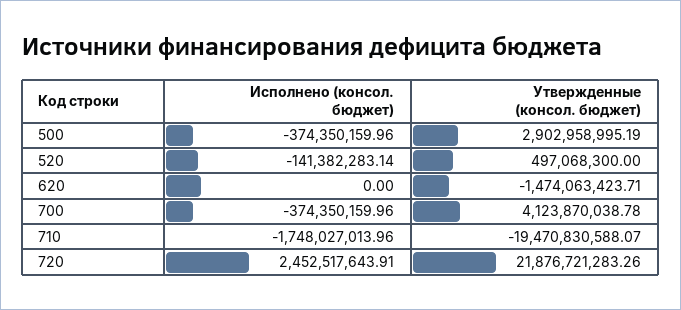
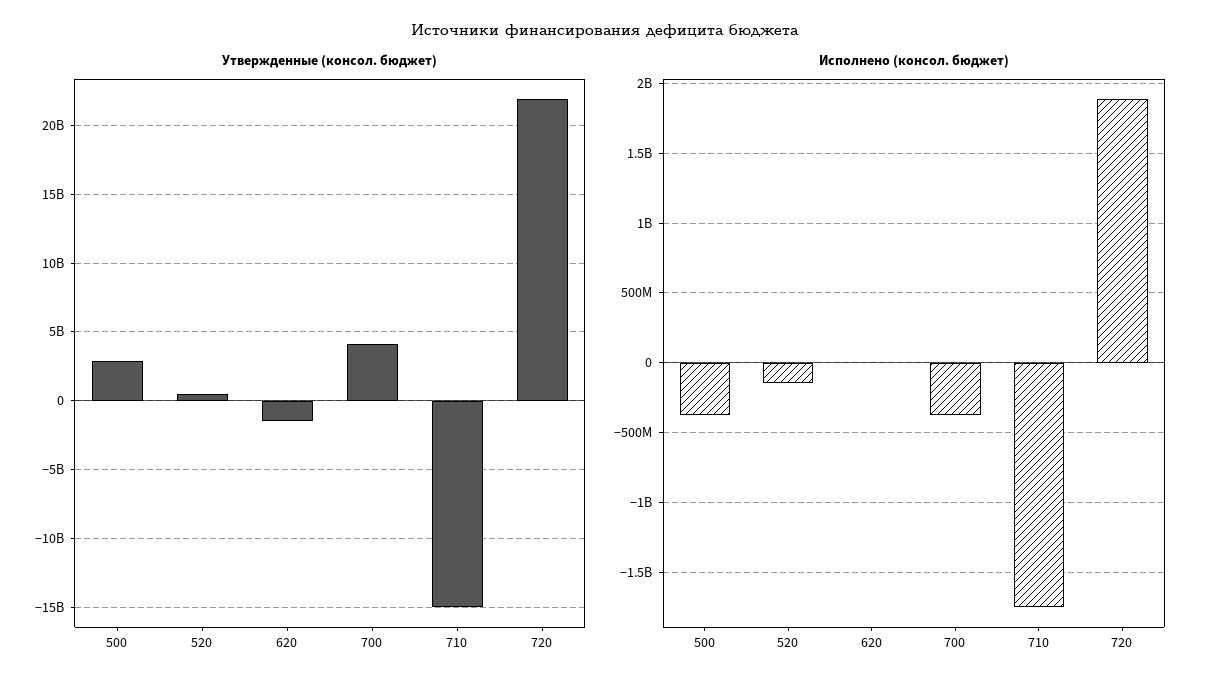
Утвержденные (консол. бюджет), 710: -19470830588.07 -> -15000000000
Исполнено (консол. бюджет), 720: 2452517643.91 -> 1900000000

